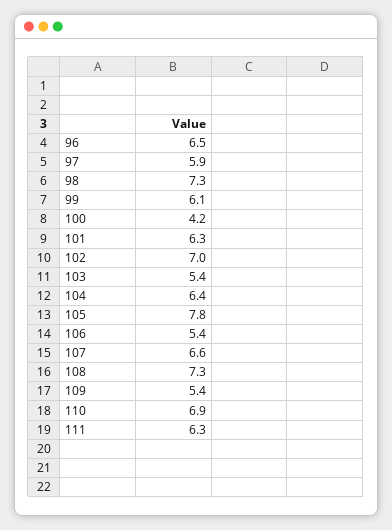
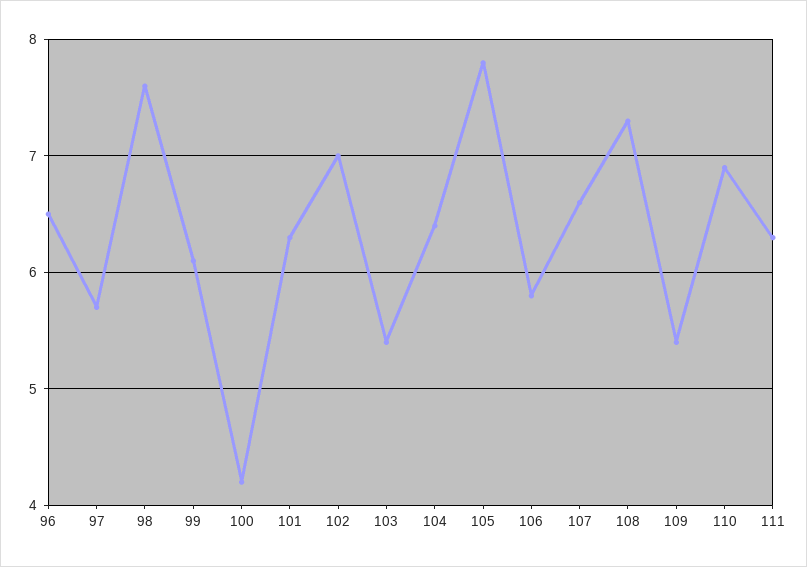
97: 5.9 -> 5.7
98: 7.3 -> 7.6
106: 5.4 -> 5.8

